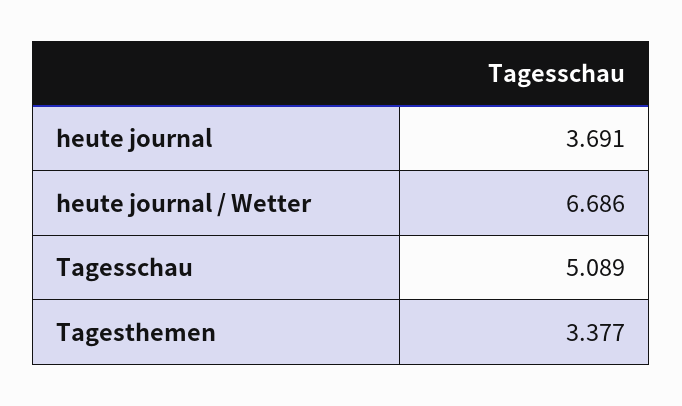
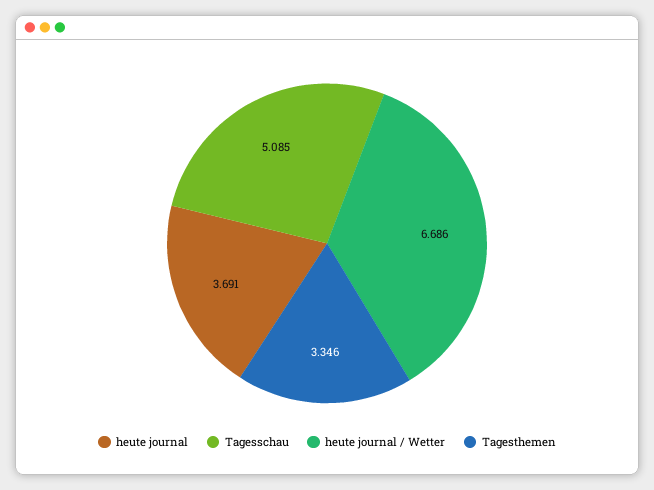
Tagesschau: 5.089 -> 5.085
Tagesthemen: 3.377 -> 3.346

